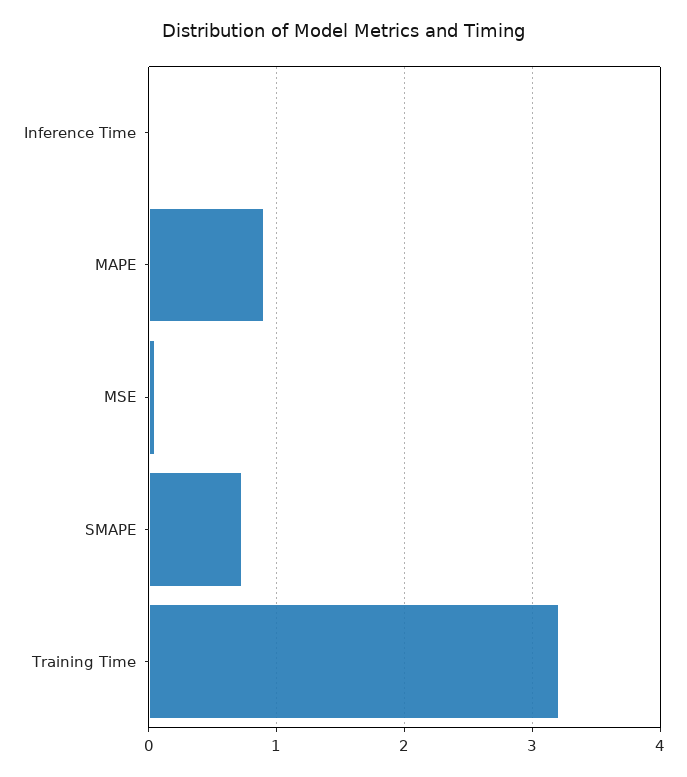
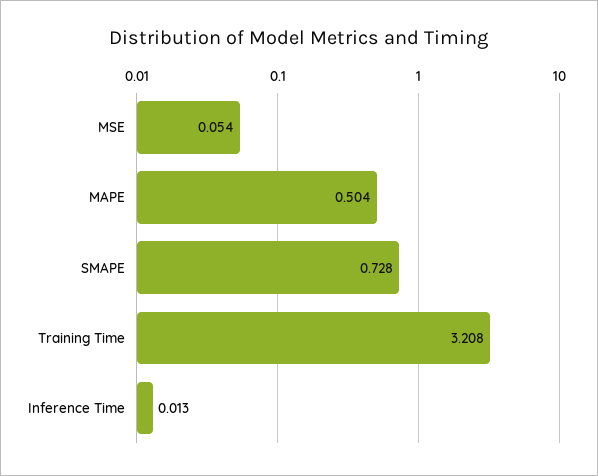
MAPE: 0.9 -> 0.504

